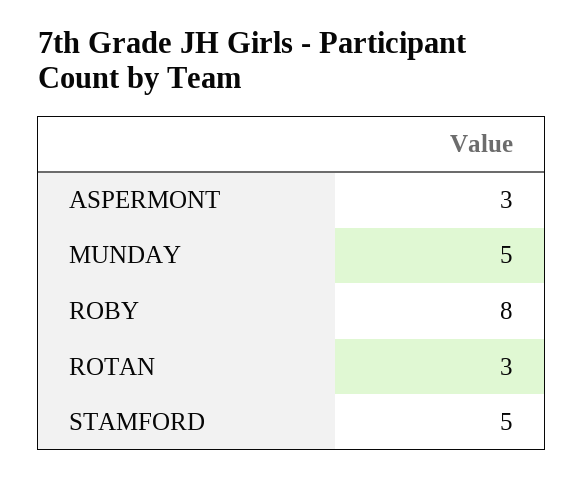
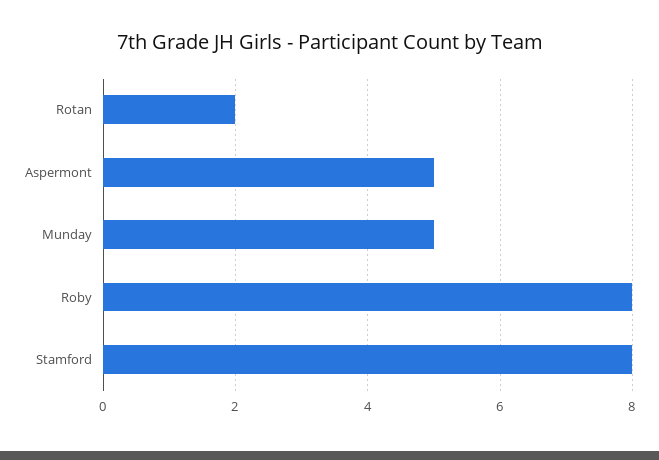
ASPERMONT: 3 -> 5
ROTAN: 3 -> 2
STAMFORD: 5 -> 8

